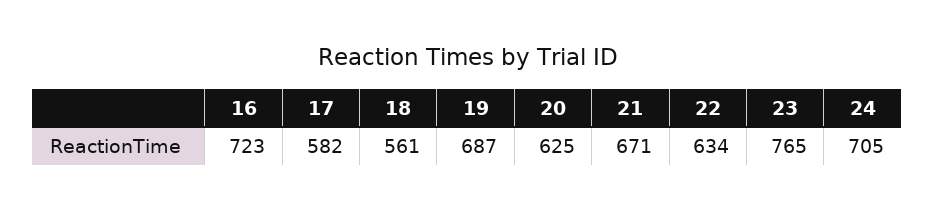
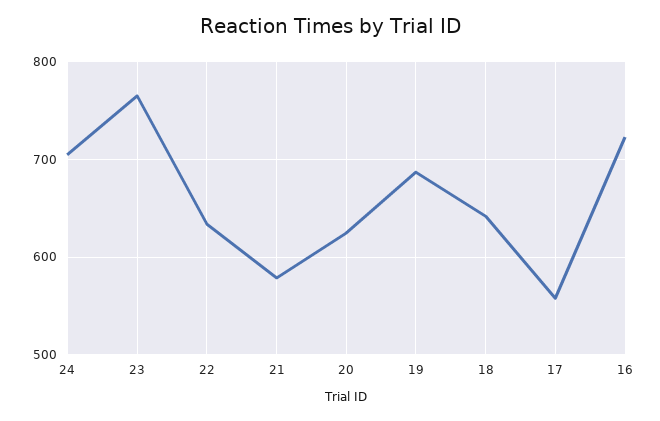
17: 582 -> 560
18: 561 -> 640
21: 671 -> 580

